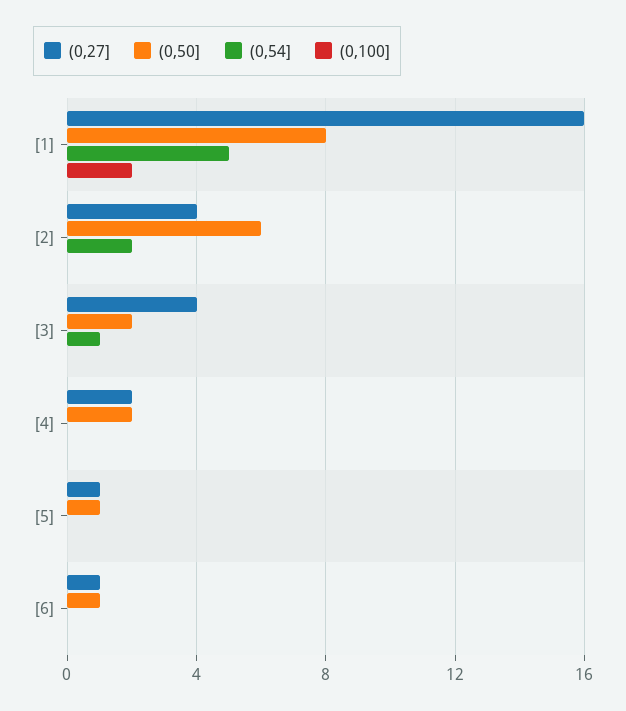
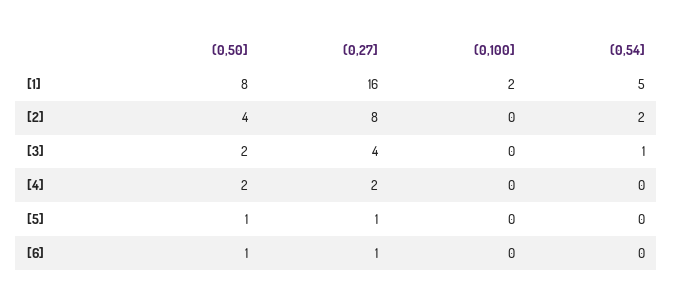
(0,27], [2]: 4 -> 8
(0,50], [2]: 6 -> 4

